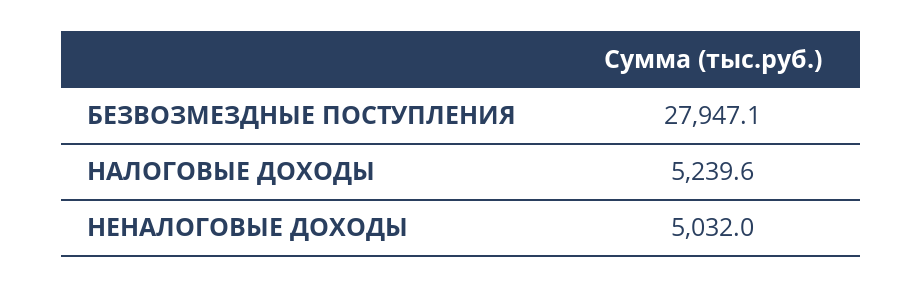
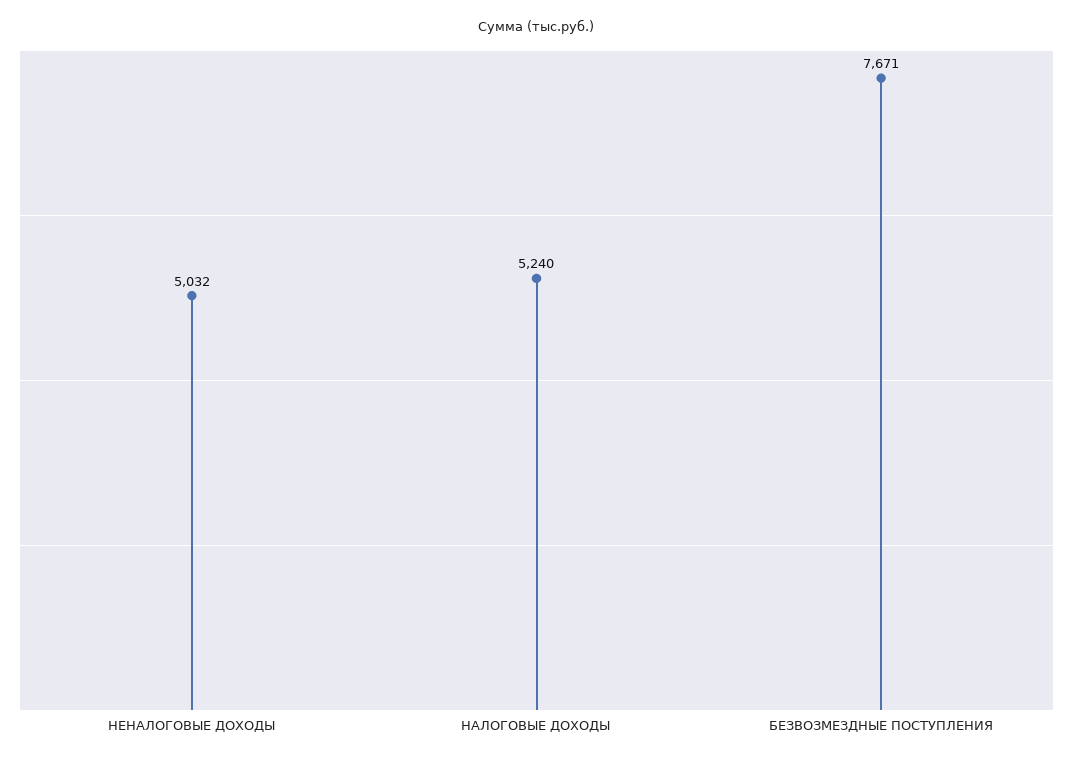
БЕЗВОЗМЕЗДНЫЕ ПОСТУПЛЕНИЯ: 27947.1 -> 7671

